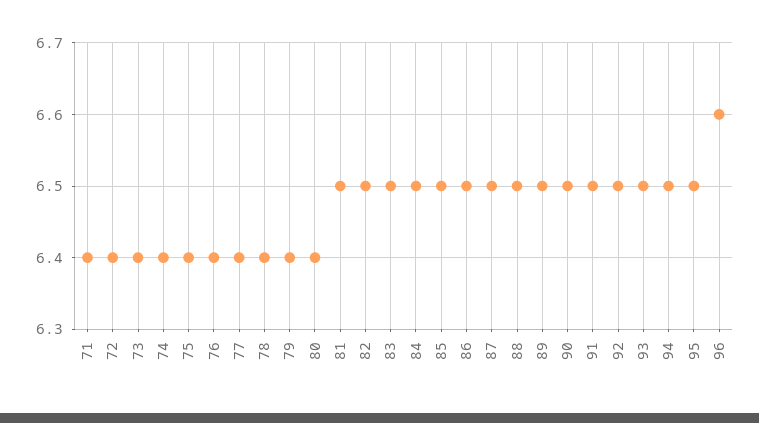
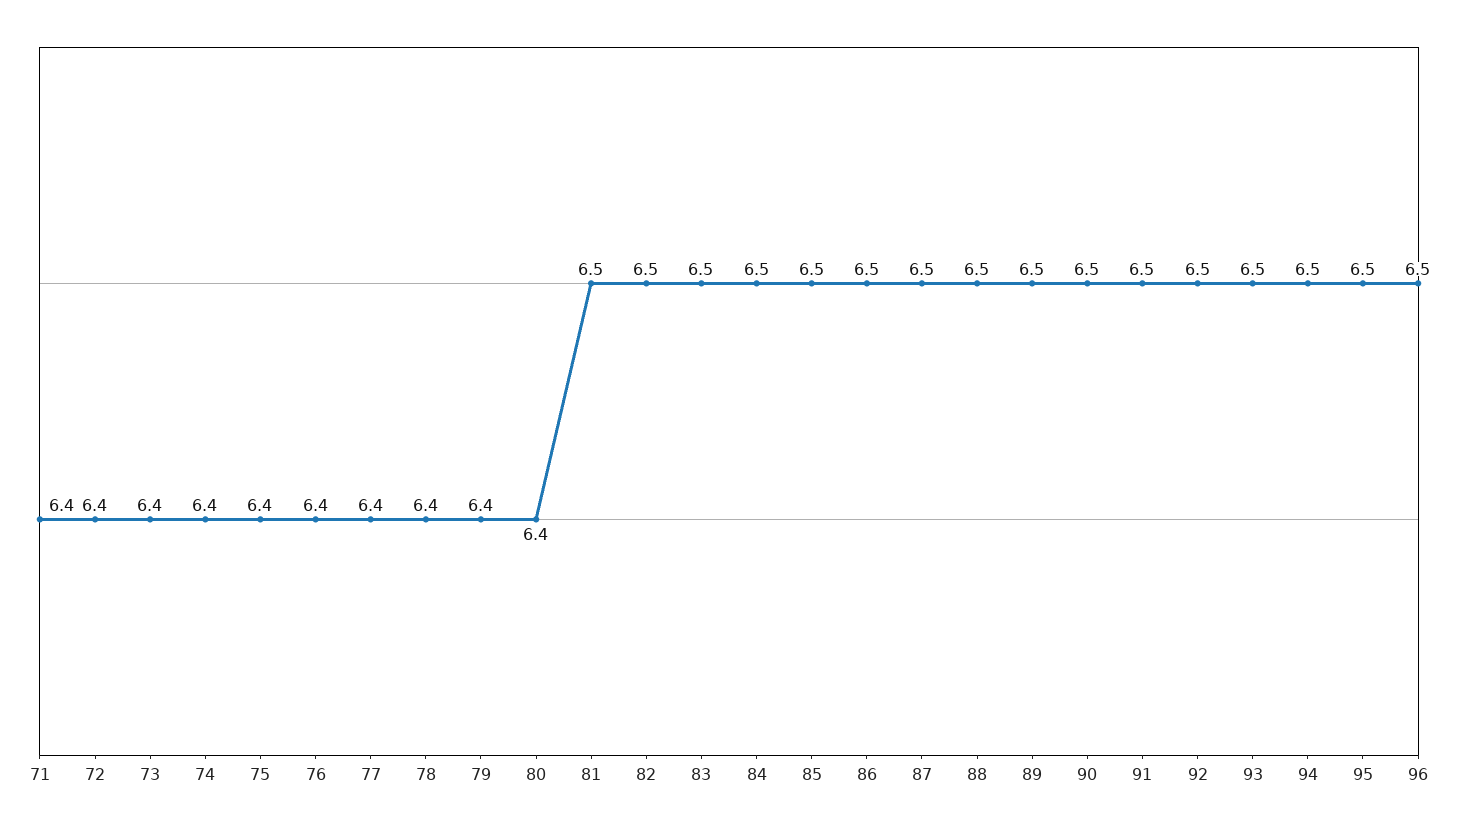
96: 6.6 -> 6.5

